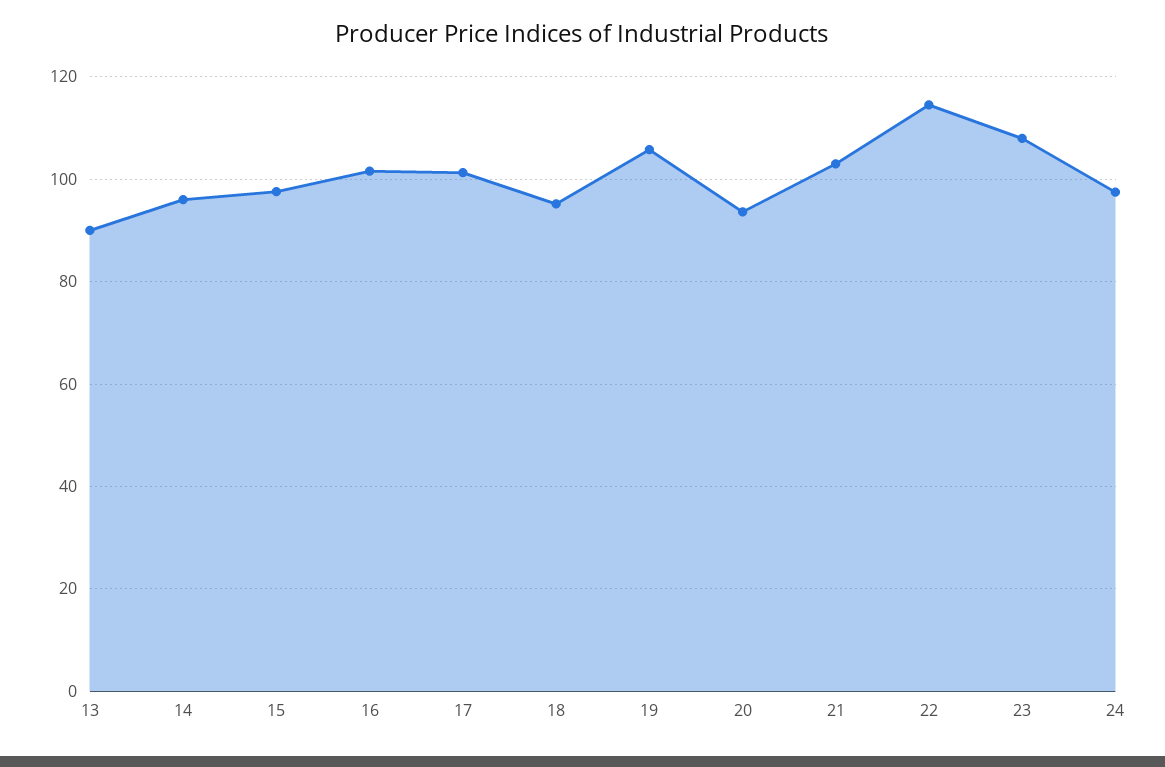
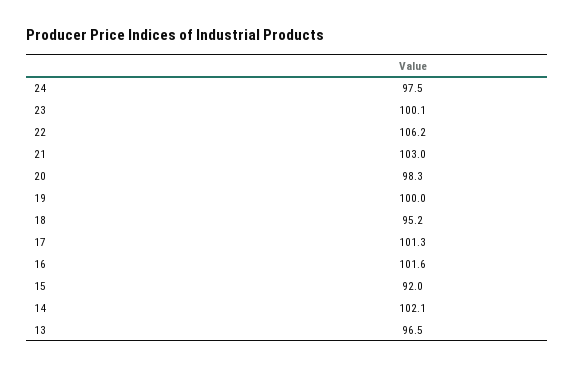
13: 90 -> 96.5
14: 96 -> 102.1
15: 98 -> 92
19: 106 -> 100
20: 94 -> 98.3
22: 114 -> 106.2
23: 108 -> 100.1

